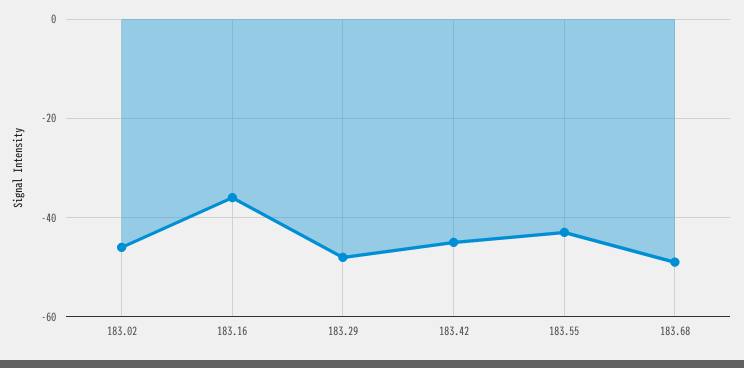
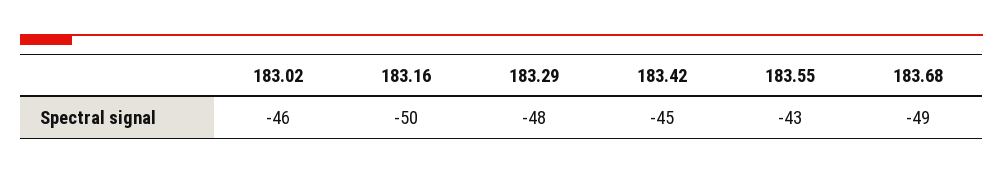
183.16: -35 -> -50

